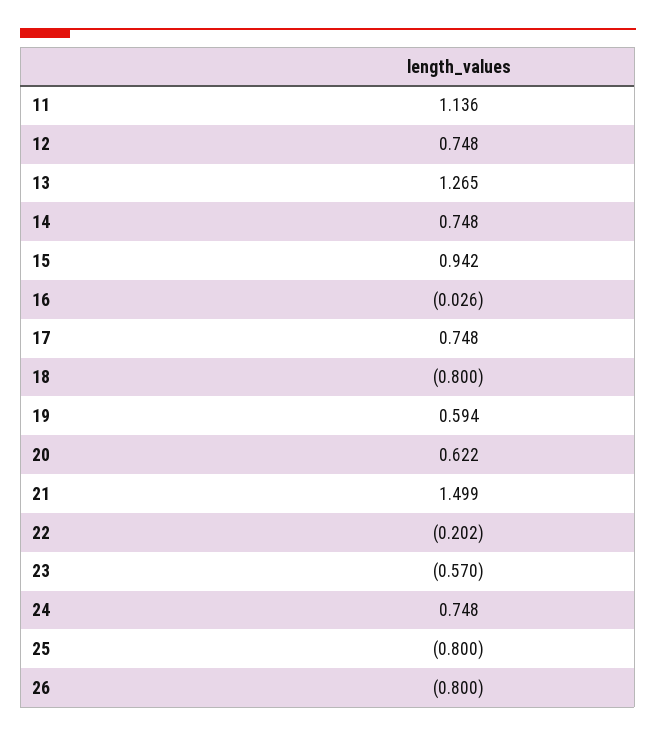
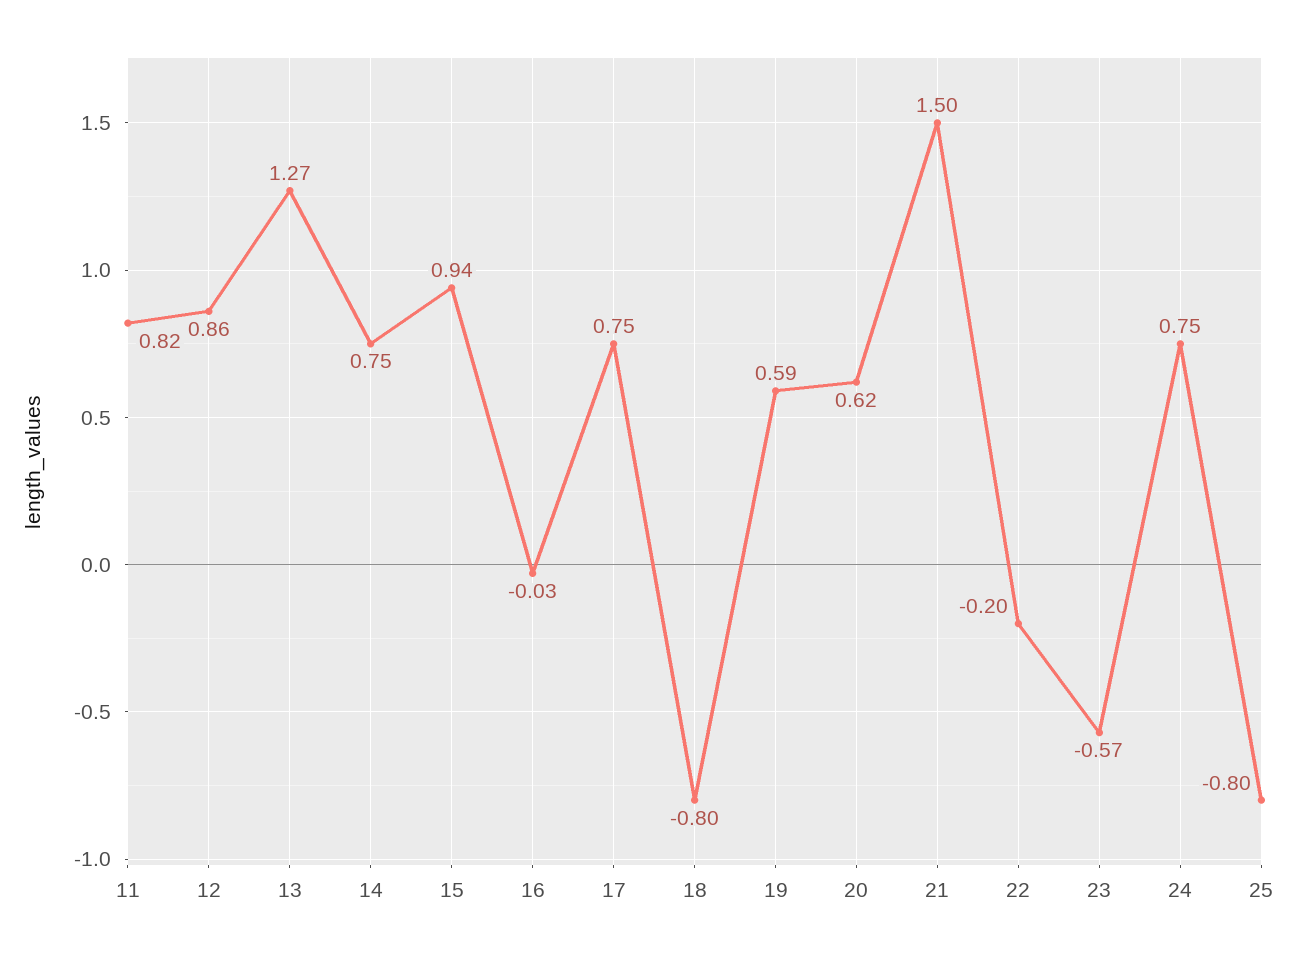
11: 1.136 -> 0.82
12: 0.748 -> 0.86
26: -0.8 -> none

